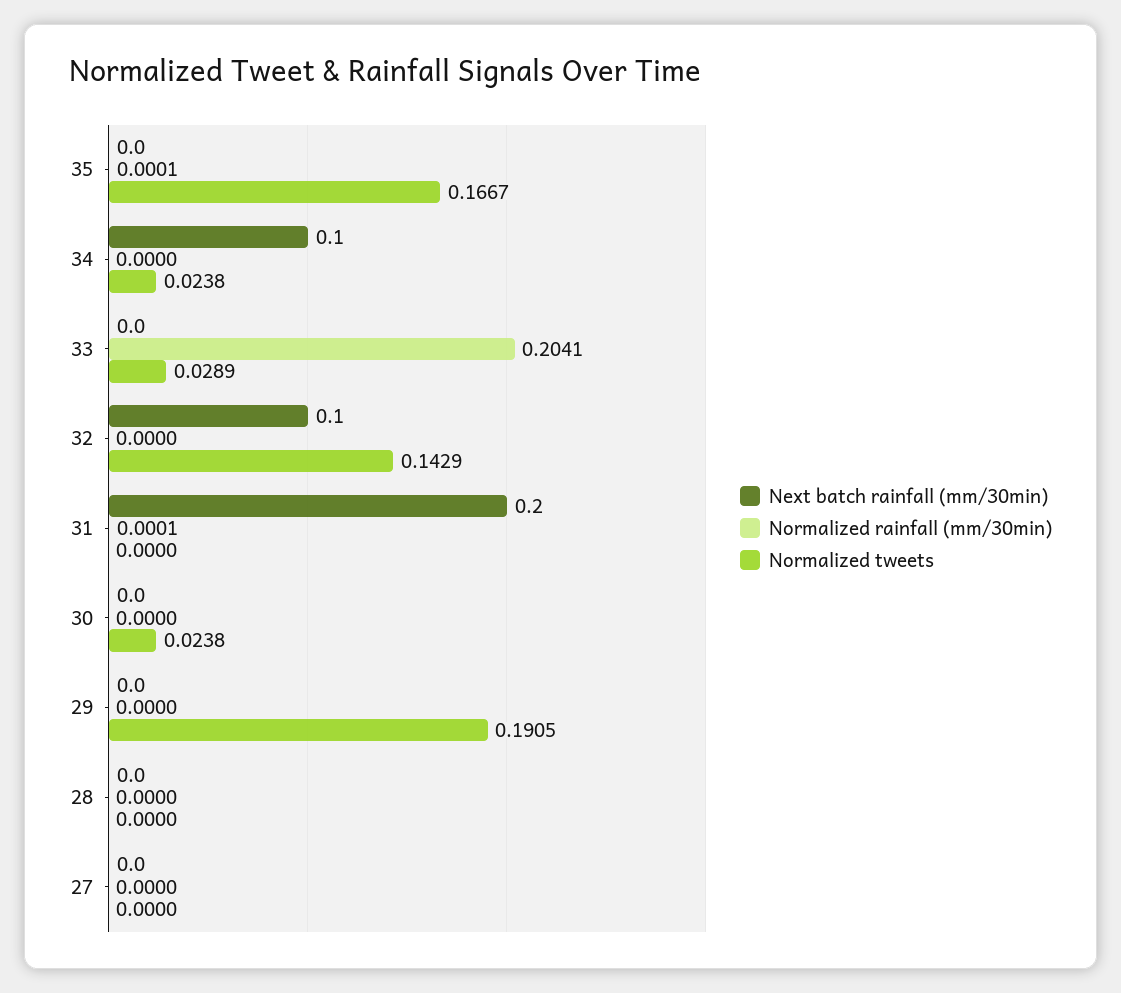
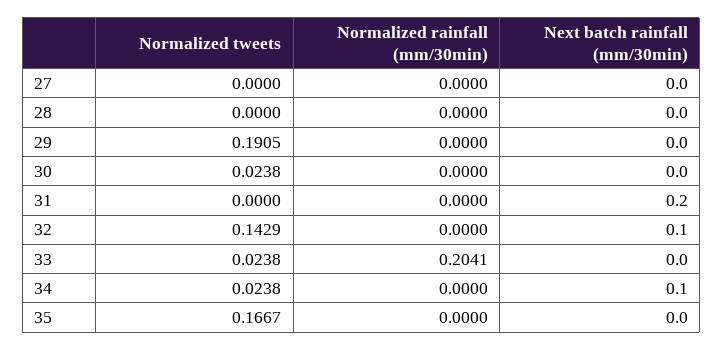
Normalized rainfall (mm/30min), 35: 0.0001 -> 0
Normalized tweets, 33: 0.0289 -> 0.0238
Normalized rainfall (mm/30min), 31: 0.0001 -> 0

